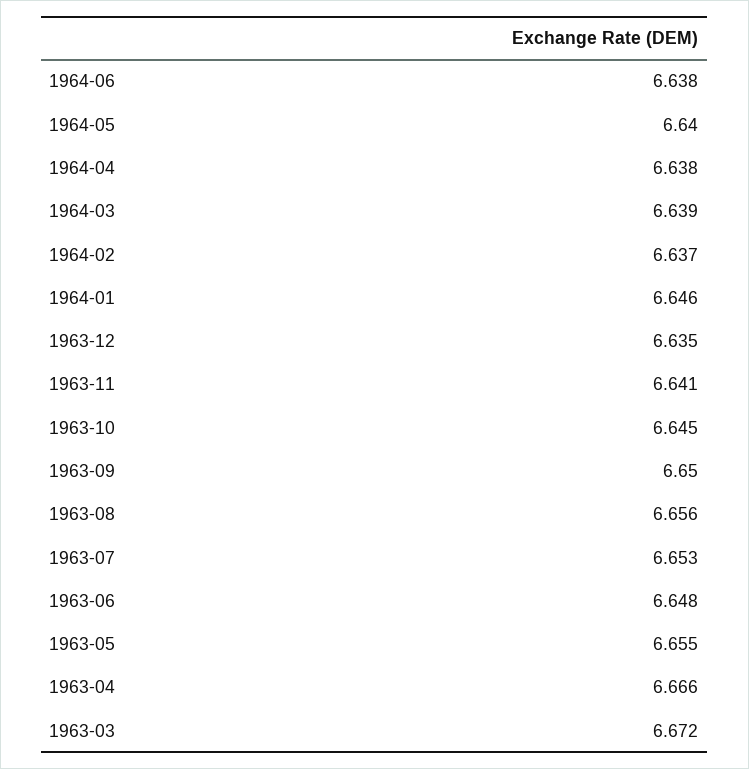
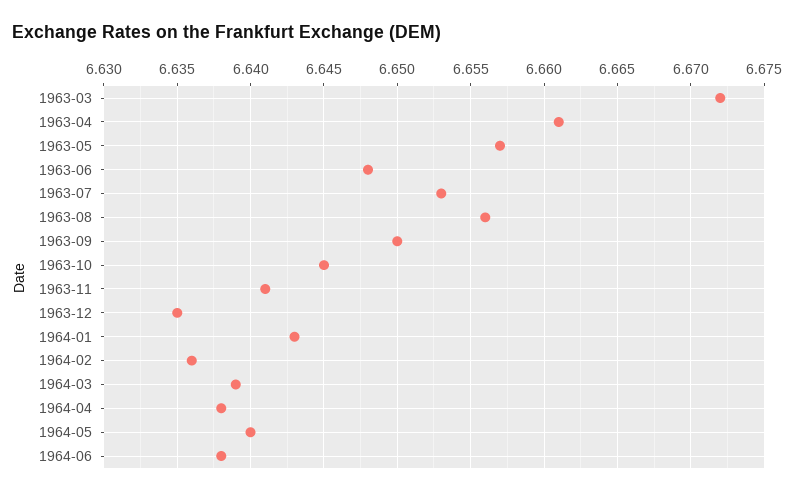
1964-02: 6.637 -> 6.636
1964-01: 6.646 -> 6.643
1963-05: 6.655 -> 6.657
1963-04: 6.666 -> 6.661

